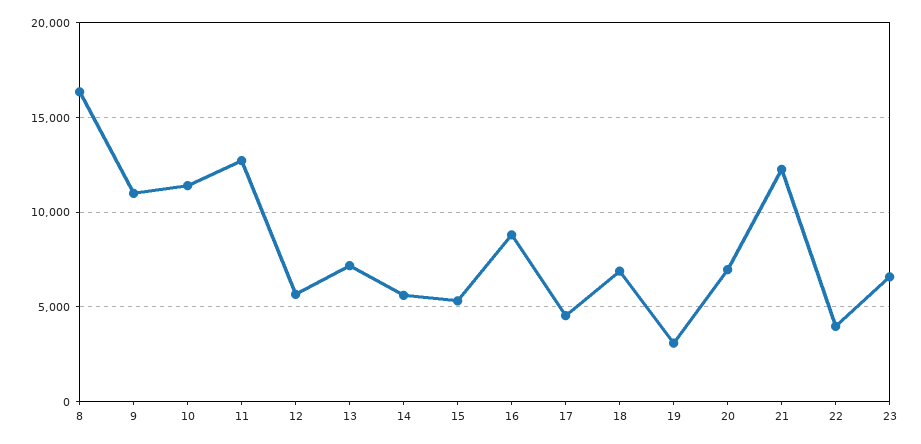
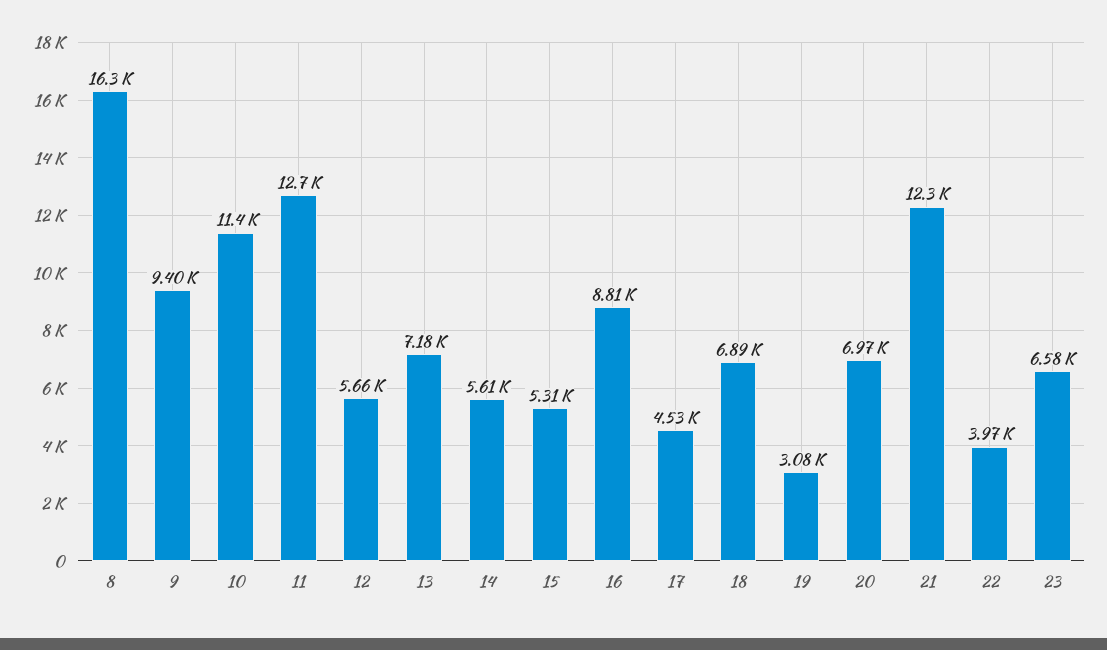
9: 11000 -> 9400

